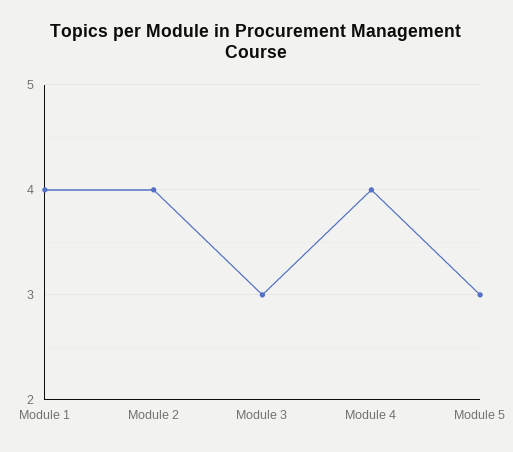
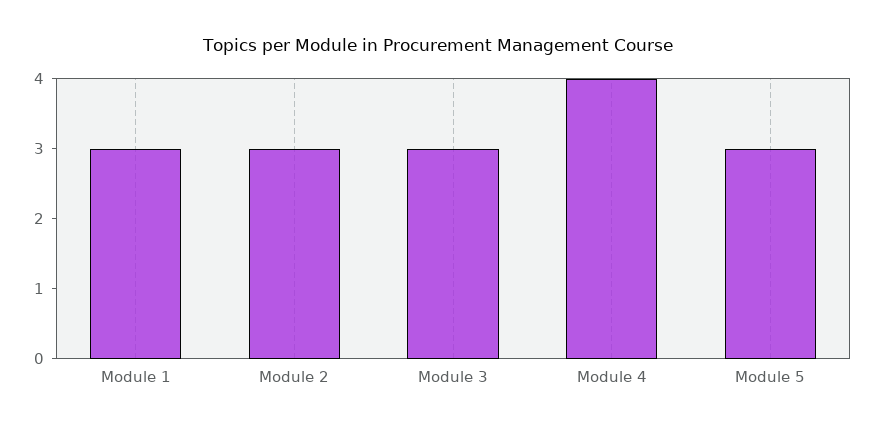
Module 1: 4 -> 3
Module 2: 4 -> 3

